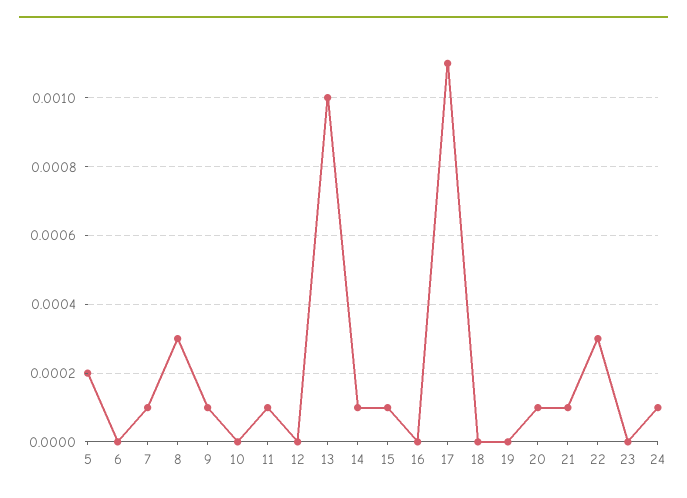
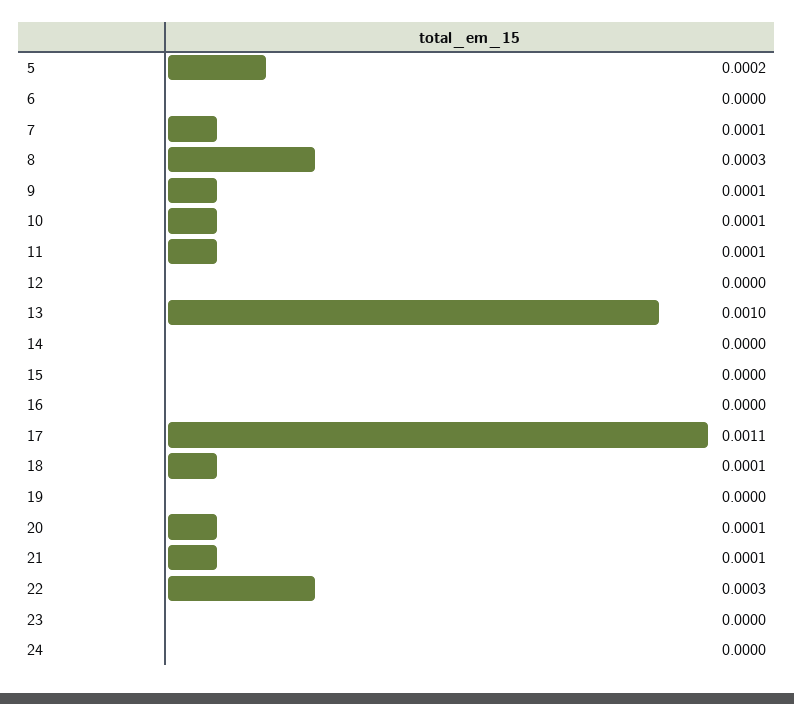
10: 0 -> 0.0001
14: 0.0001 -> 0
15: 0.0001 -> 0
18: 0 -> 0.0001
24: 0.0001 -> 0

